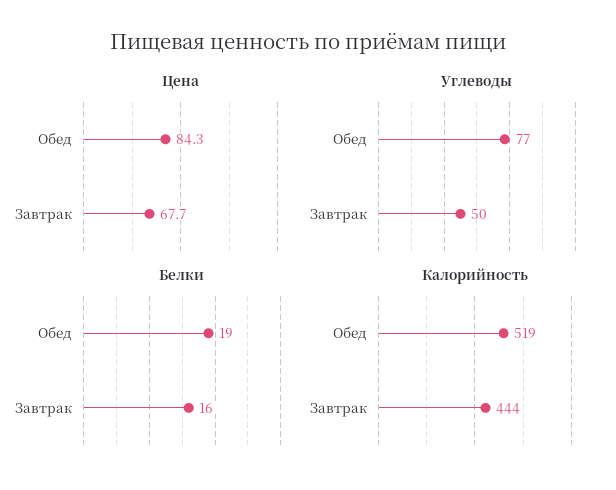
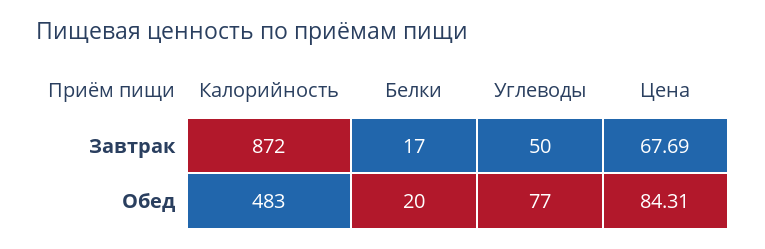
Белки, Обед: 19 -> 20
Белки, Завтрак: 16 -> 17
Калорийность, Обед: 519 -> 483
Калорийность, Завтрак: 444 -> 872

